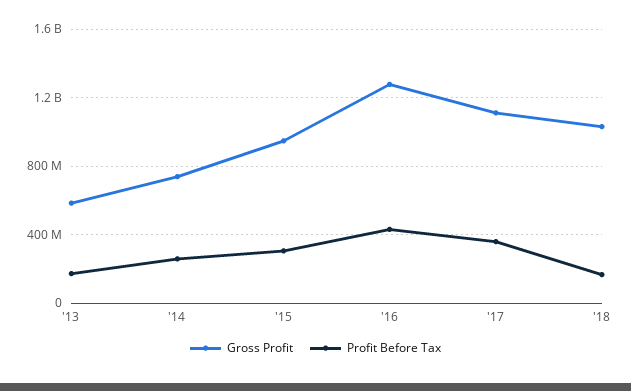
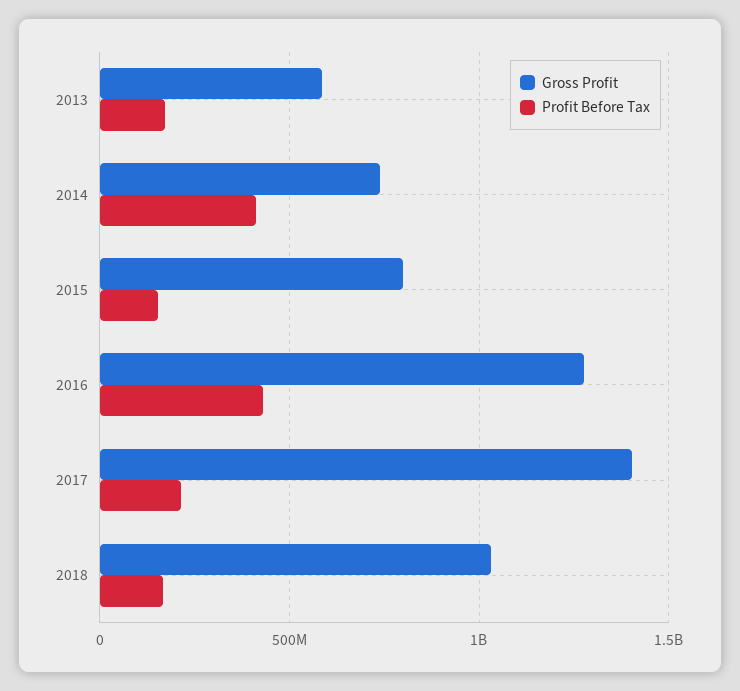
Profit Before Tax, '14: 250000000 -> 400000000
Gross Profit, '15: 950000000 -> 800000000
Profit Before Tax, '15: 300000000 -> 150000000
Gross Profit, '17: 1100000000 -> 1400000000
Profit Before Tax, '17: 350000000 -> 200000000

